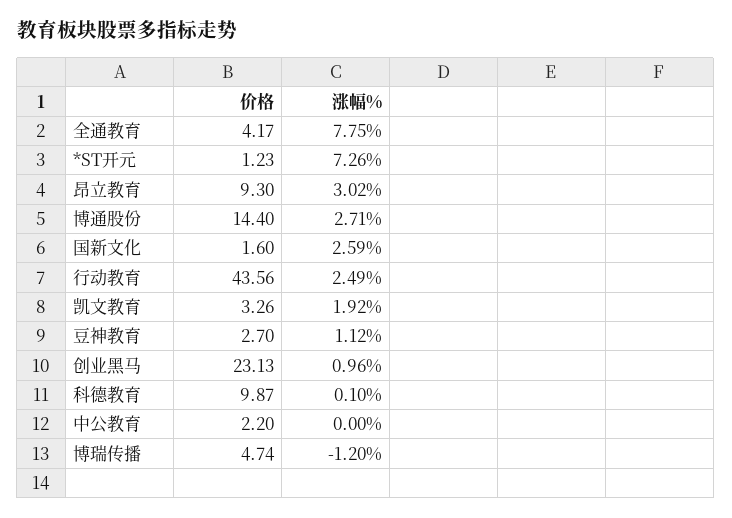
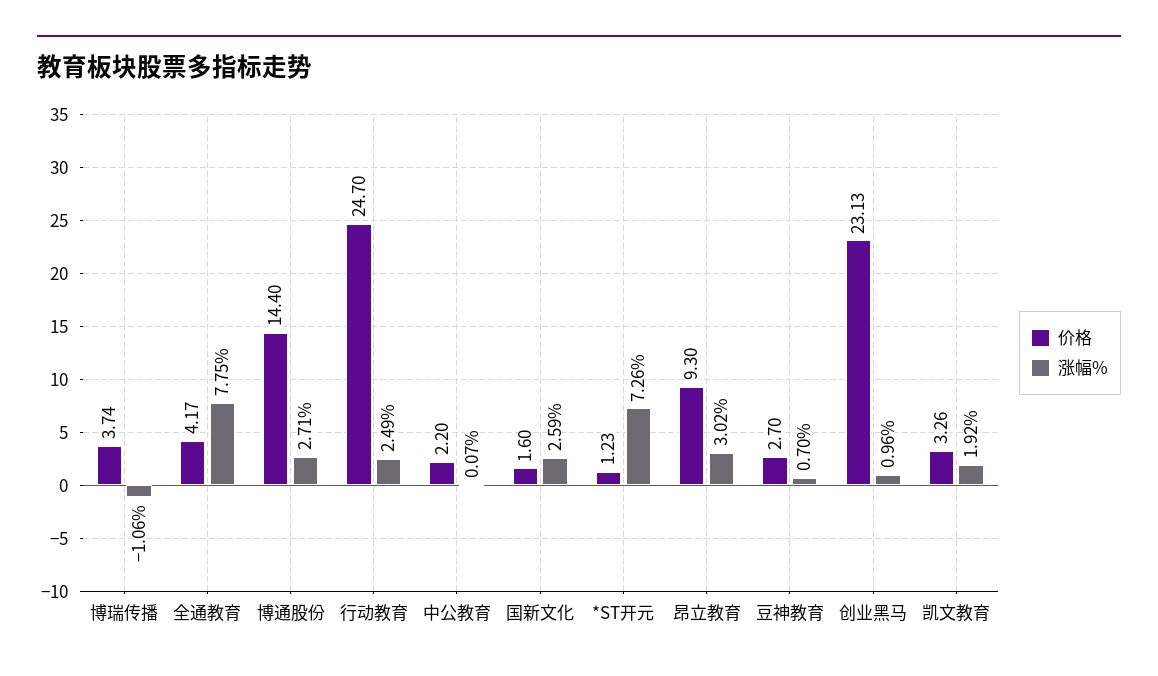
价格, 行动教育: 43.56 -> 24.7
涨幅%, 豆神教育: 1.12 -> 0.7
价格, 科德教育: 9.87 -> none
涨幅%, 科德教育: 0.1 -> none
涨幅%, 中公教育: 0 -> 0.07
价格, 博瑞传播: 4.74 -> 3.74
涨幅%, 博瑞传播: -1.2 -> -1.06

